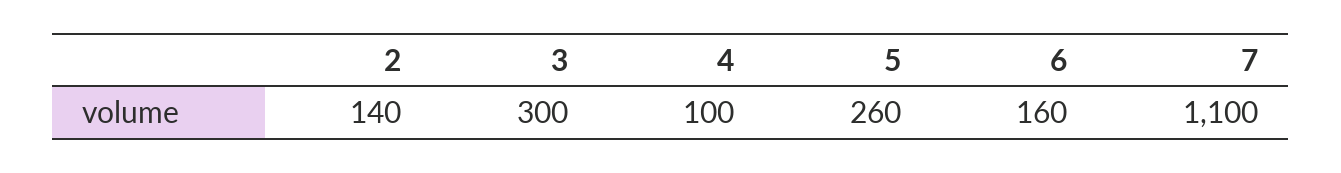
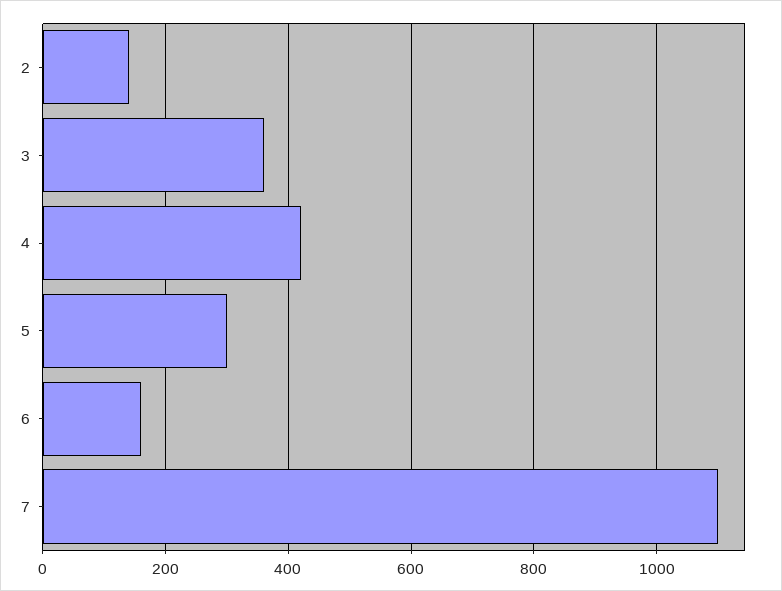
3: 300 -> 360
4: 100 -> 420
5: 260 -> 300

